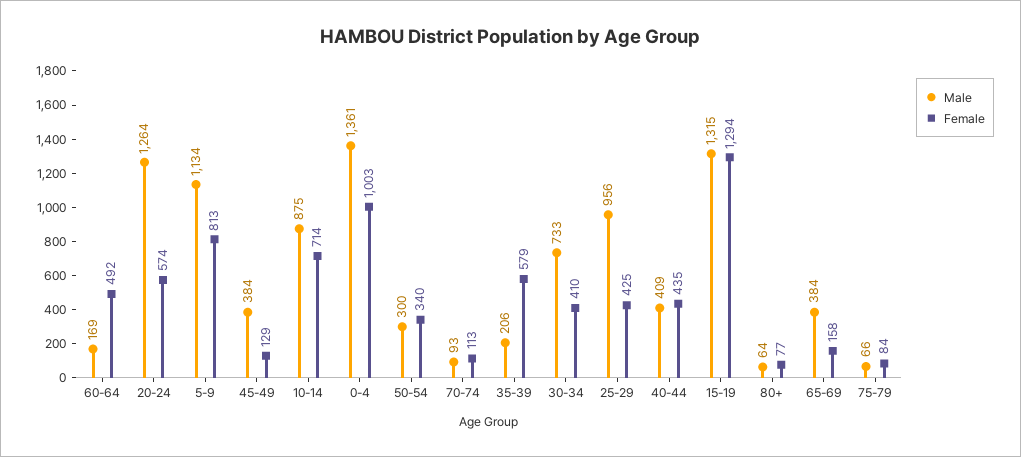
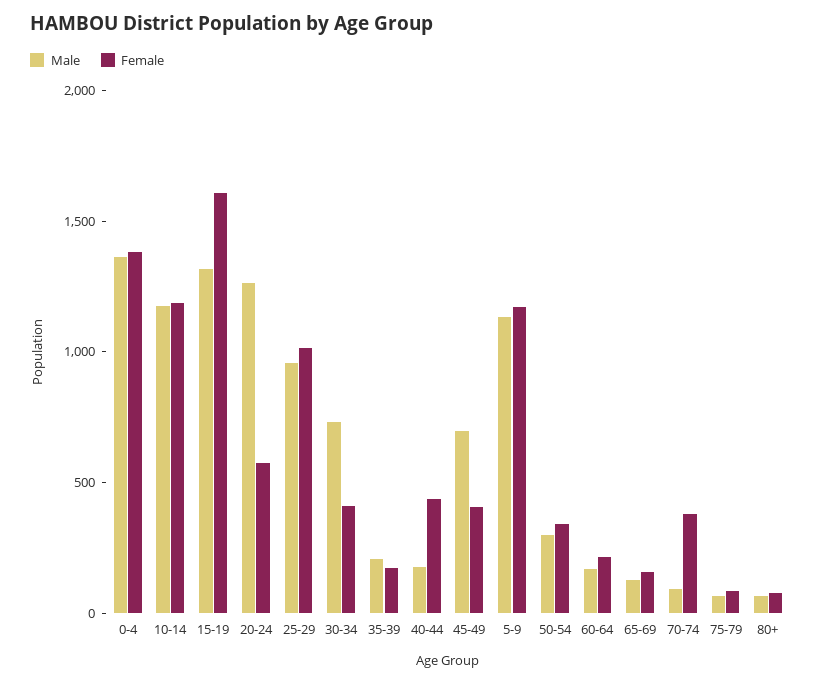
Female, 60-64: 492 -> 200
Female, 5-9: 813 -> 1200
Male, 45-49: 384 -> 700
Female, 45-49: 129 -> 400
Male, 10-14: 875 -> 1200
Female, 10-14: 714 -> 1200
Female, 0-4: 1003 -> 1400
Female, 70-74: 113 -> 400
Female, 35-39: 579 -> 200
Female, 25-29: 425 -> 1000
Male, 40-44: 409 -> 200
Female, 15-19: 1294 -> 1600
Male, 65-69: 384 -> 100

